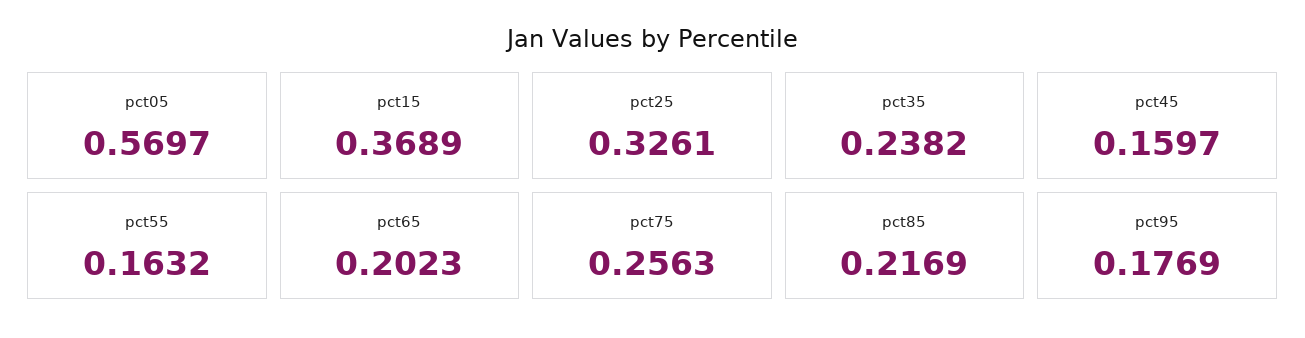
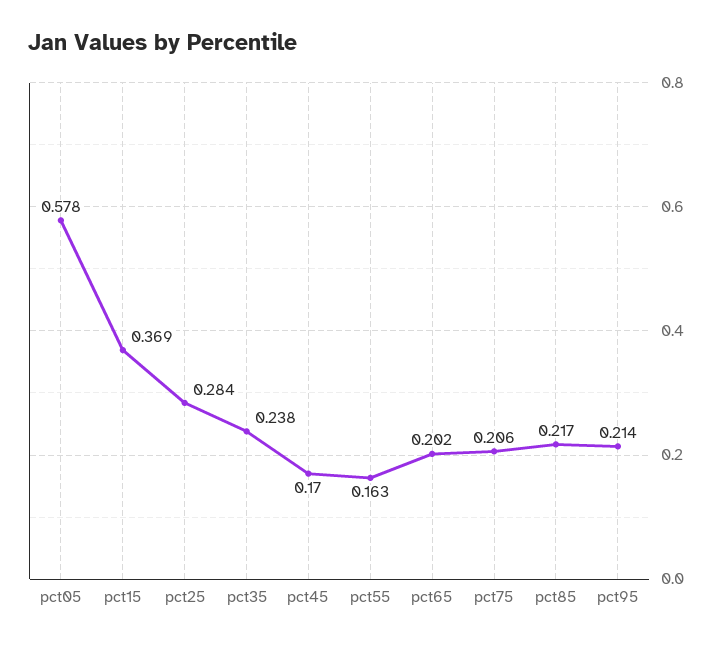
pct05: 0.5697 -> 0.578
pct25: 0.3261 -> 0.284
pct45: 0.1597 -> 0.17
pct75: 0.2563 -> 0.206
pct95: 0.1769 -> 0.214

